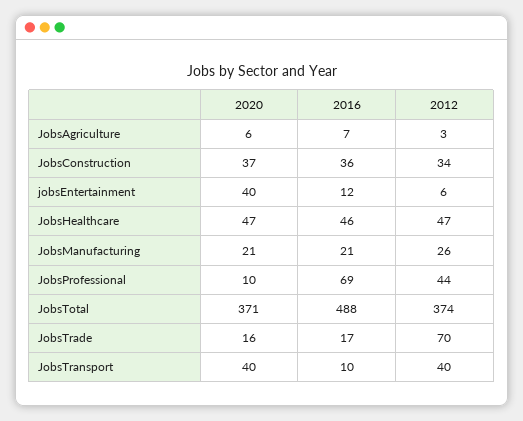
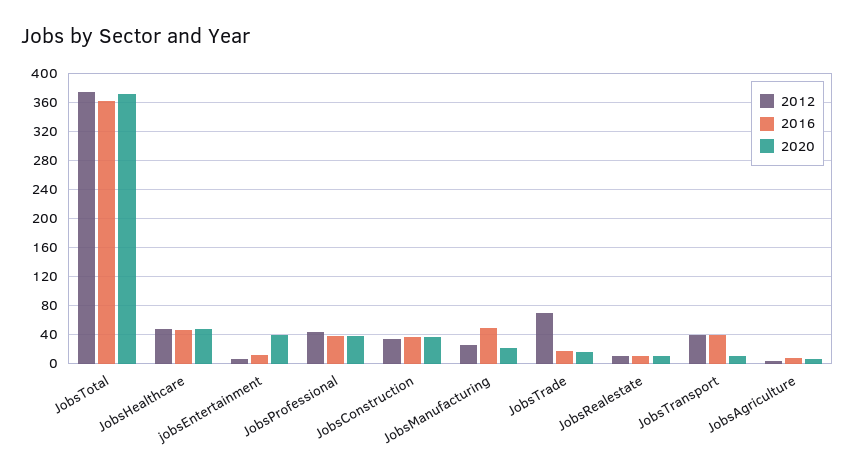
2016, JobsManufacturing: 21 -> 50
2020, JobsProfessional: 10 -> 40
2016, JobsProfessional: 69 -> 40
2016, JobsTotal: 488 -> 360
2020, JobsTransport: 40 -> 10
2016, JobsTransport: 10 -> 40
2012, JobsRealestate: none -> 10
2016, JobsRealestate: none -> 10
2020, JobsRealestate: none -> 10

